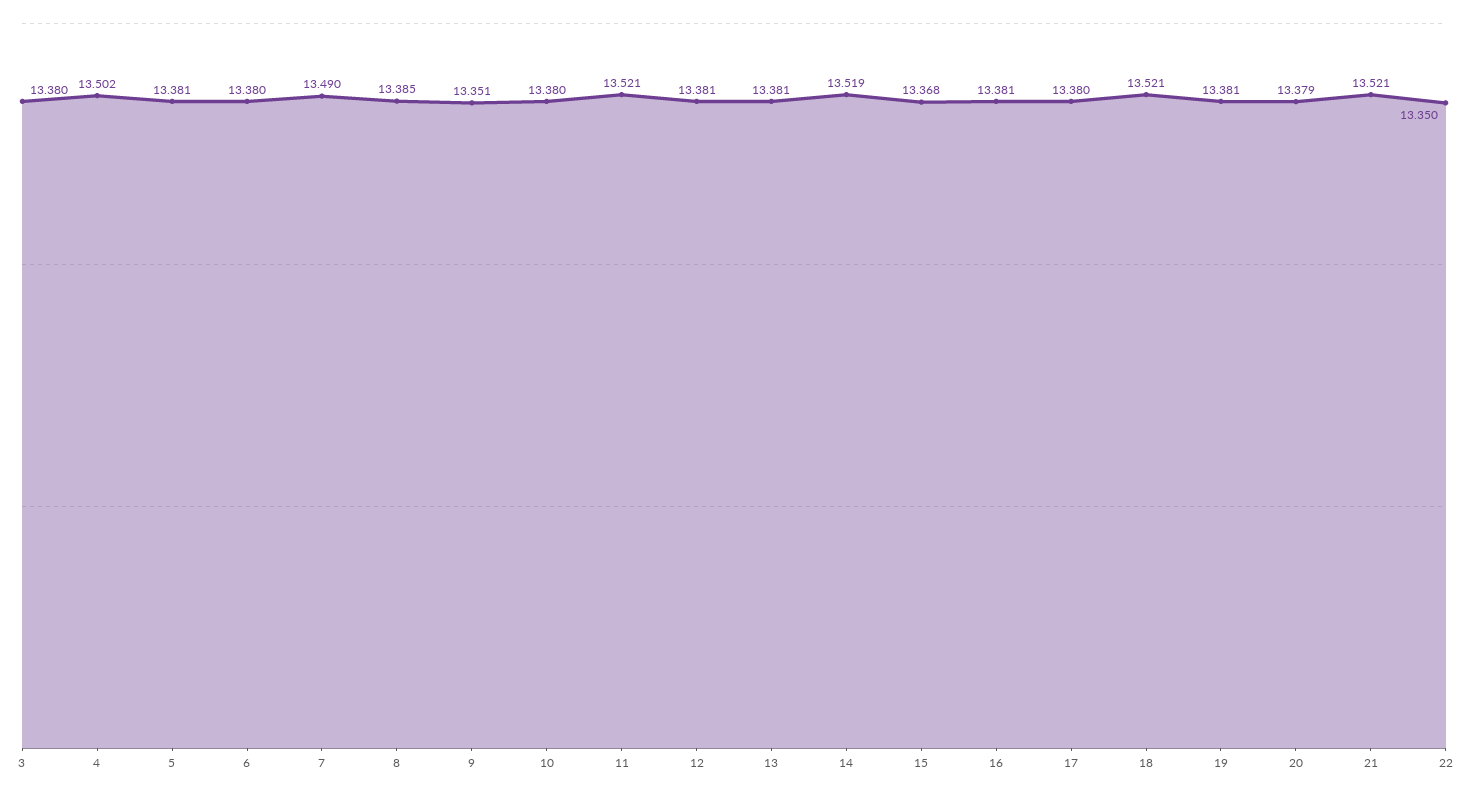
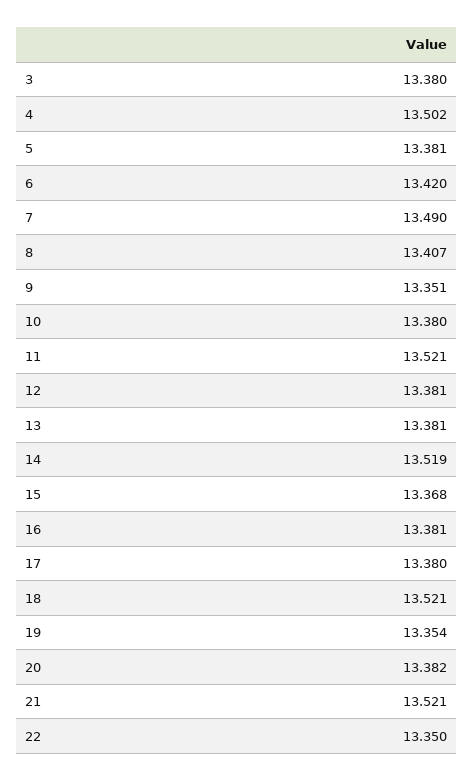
6: 13.38 -> 13.42
8: 13.385 -> 13.407
19: 13.381 -> 13.354
20: 13.379 -> 13.382

